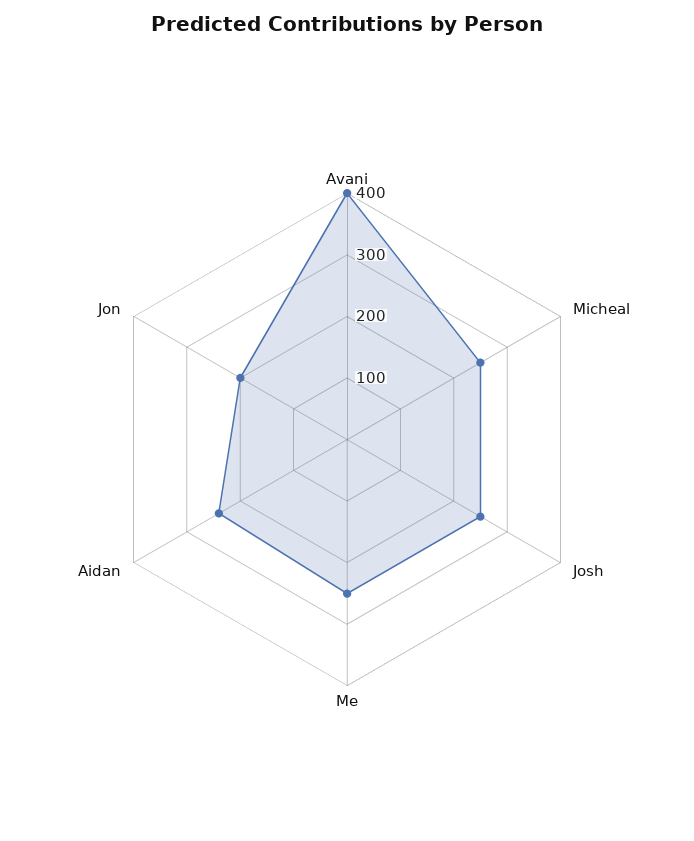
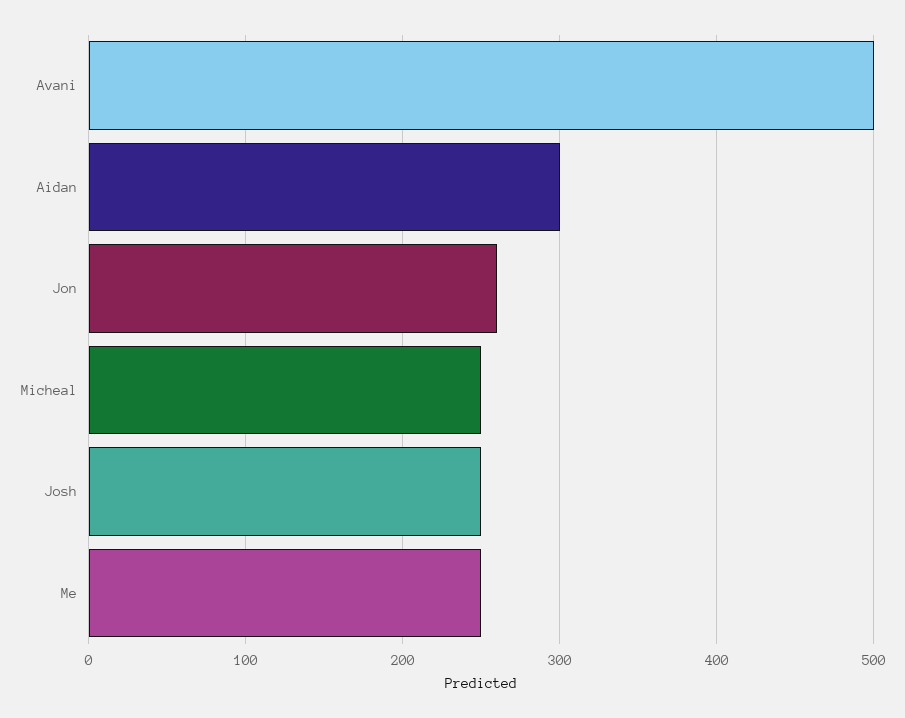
Avani: 400 -> 500
Aidan: 240 -> 300
Jon: 200 -> 260

